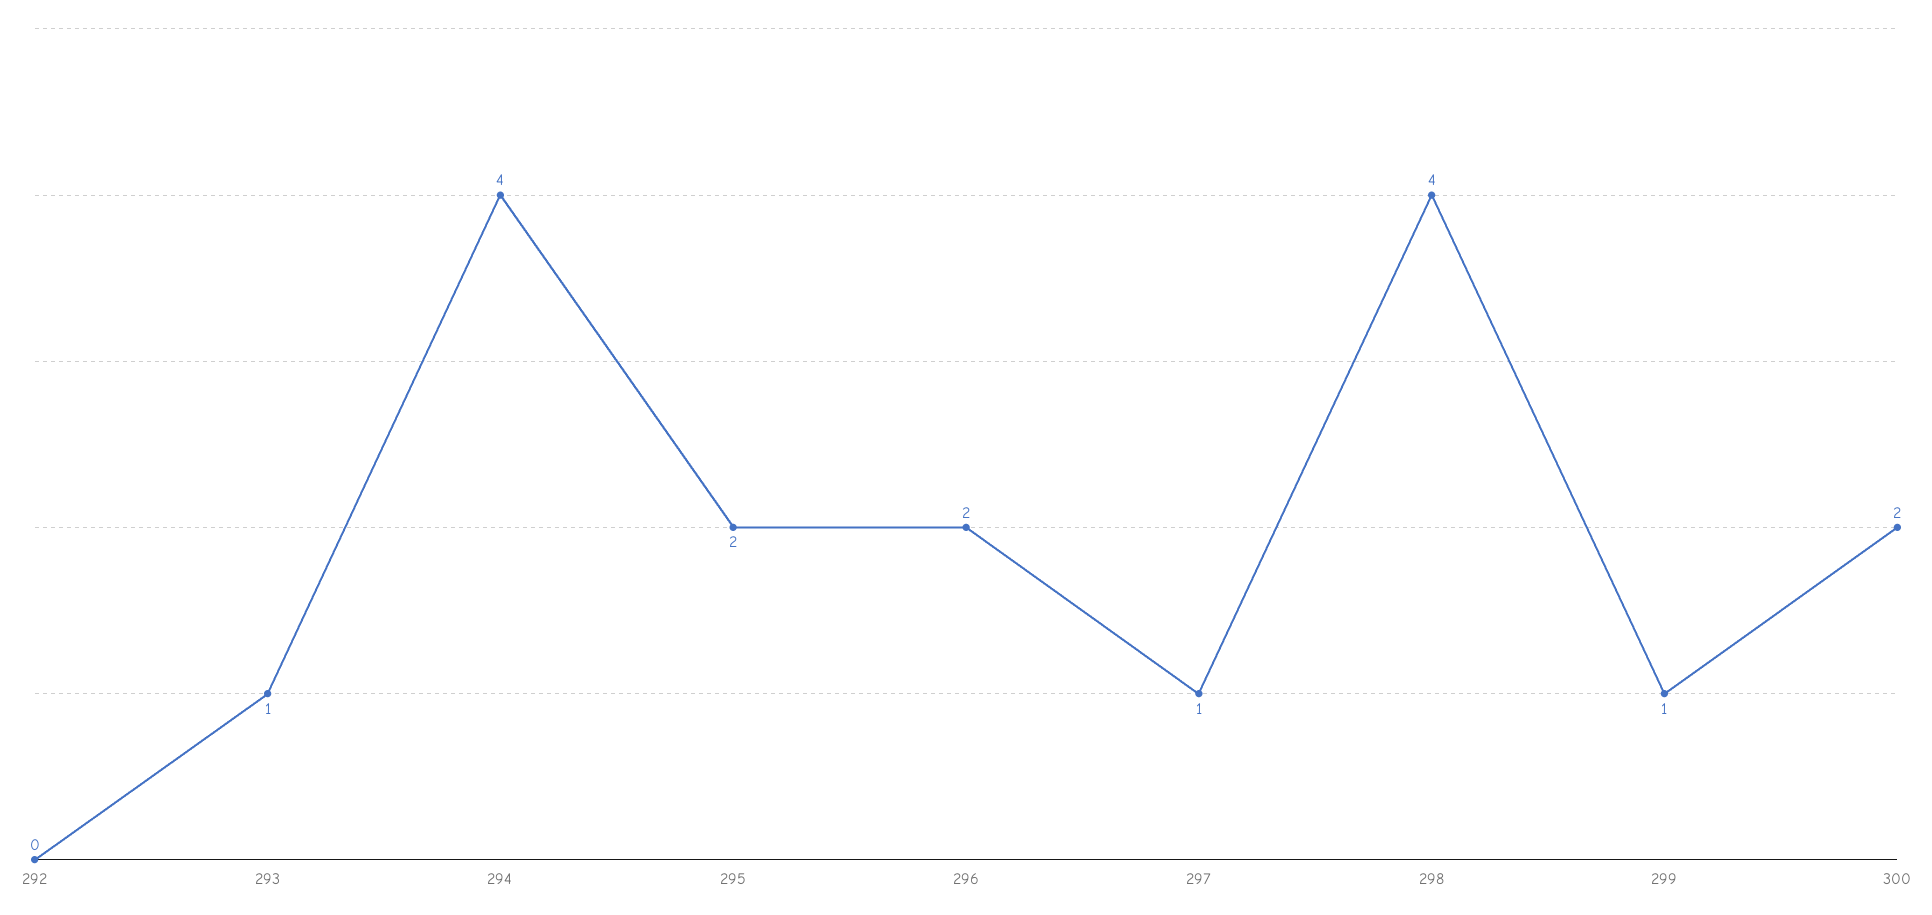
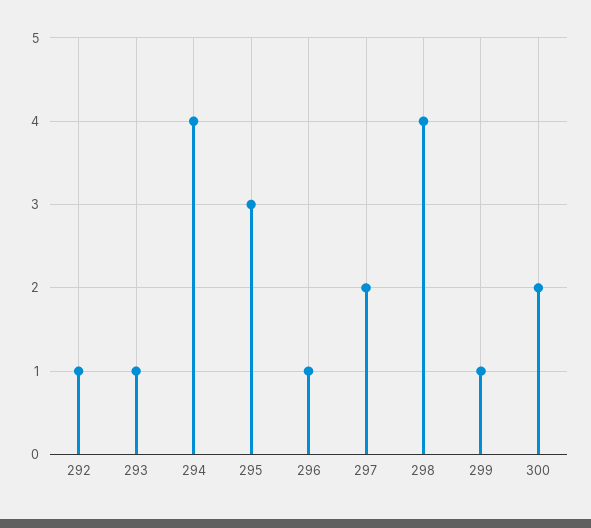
292: 0 -> 1
295: 2 -> 3
296: 2 -> 1
297: 1 -> 2

